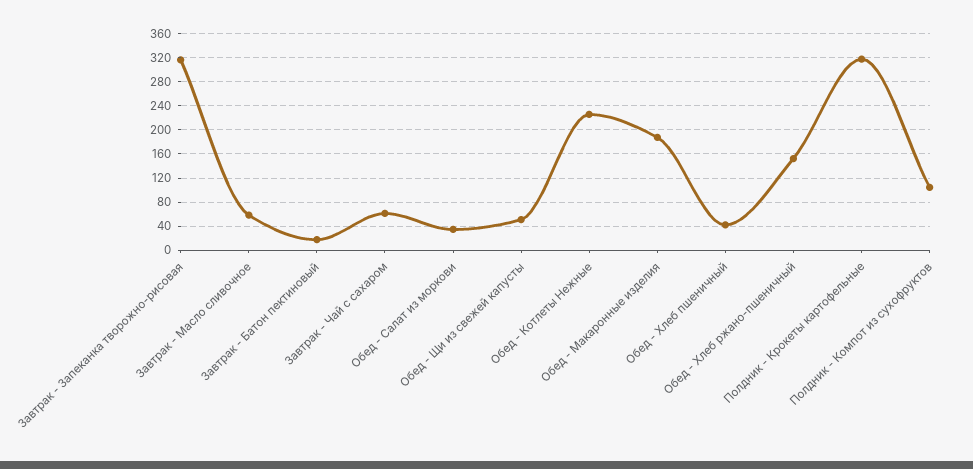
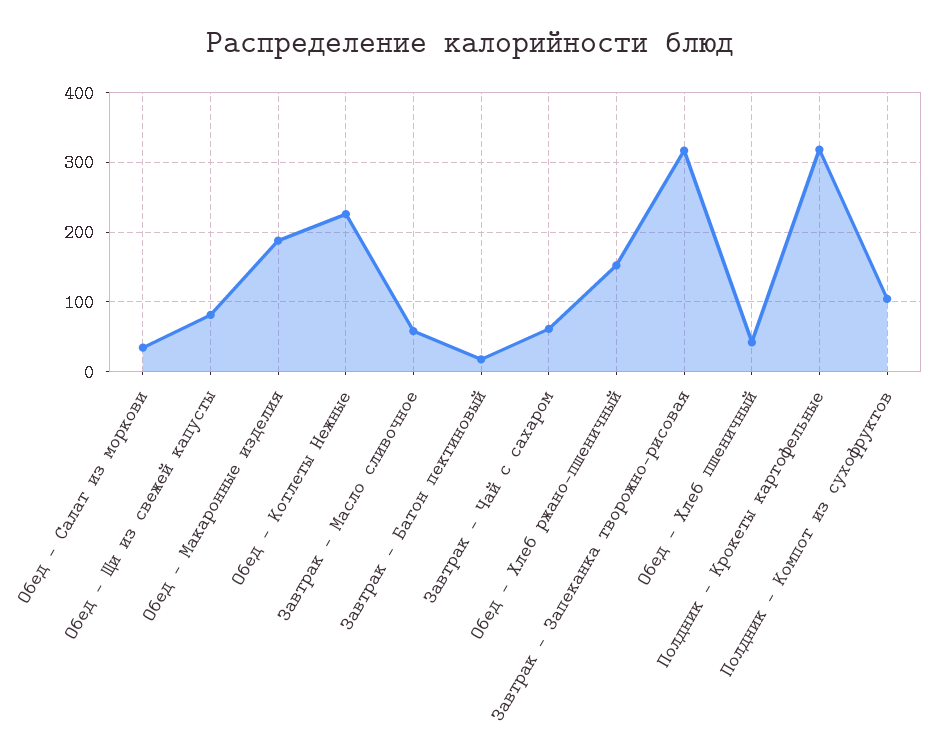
Обед - Щи из свежей капусты: 50 -> 80

